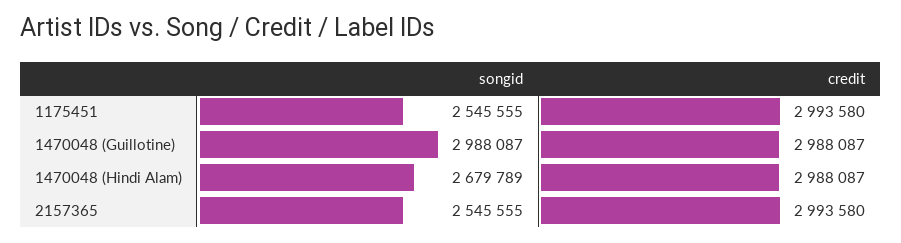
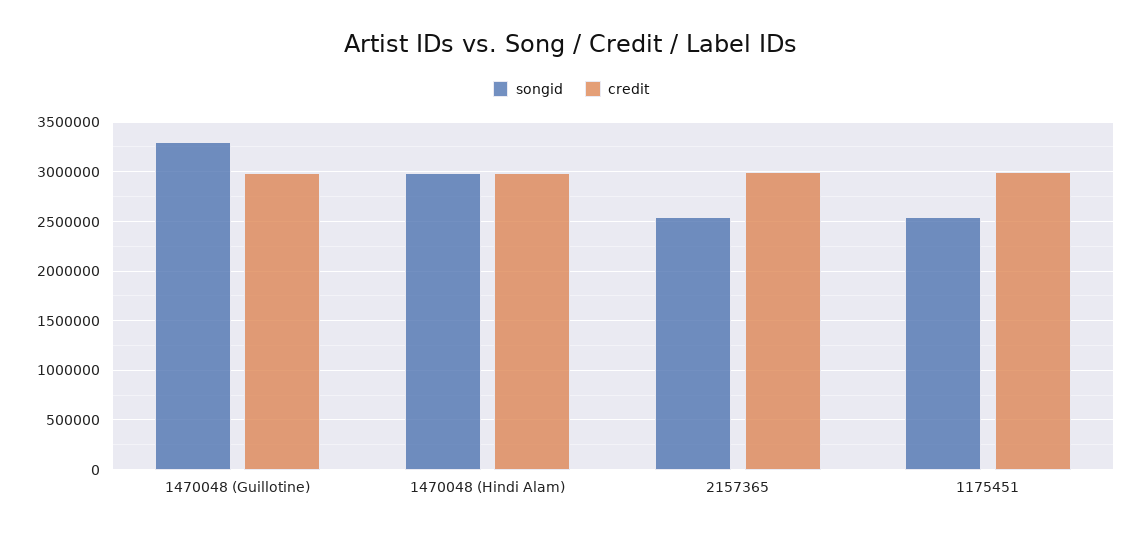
songid, 1470048 (Guillotine): 2988087 -> 3300000
songid, 1470048 (Hindi Alam): 2679789 -> 3000000

